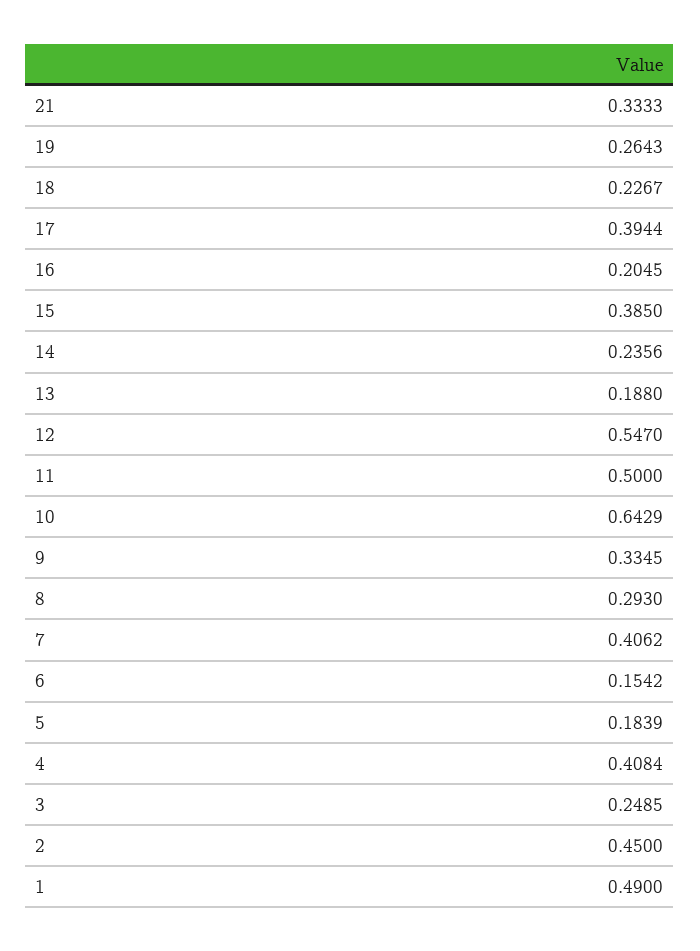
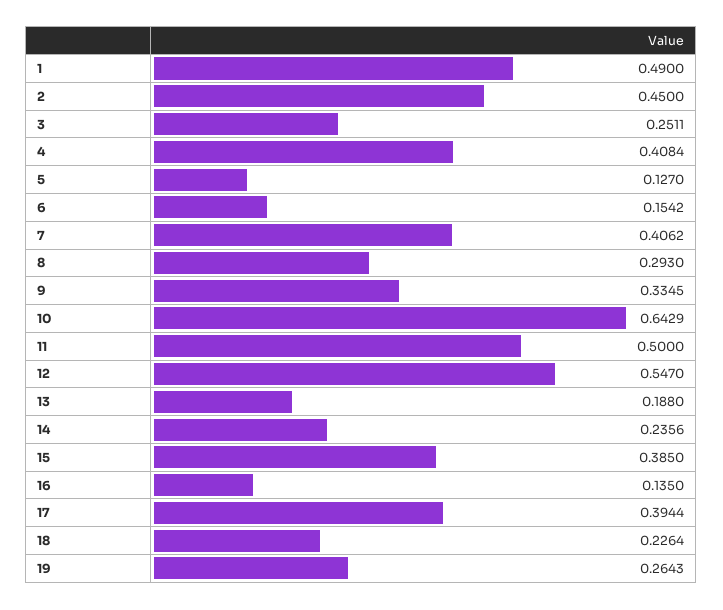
21: 0.3333 -> none
18: 0.2267 -> 0.2264
16: 0.2045 -> 0.135
5: 0.1839 -> 0.127
3: 0.2485 -> 0.2511

